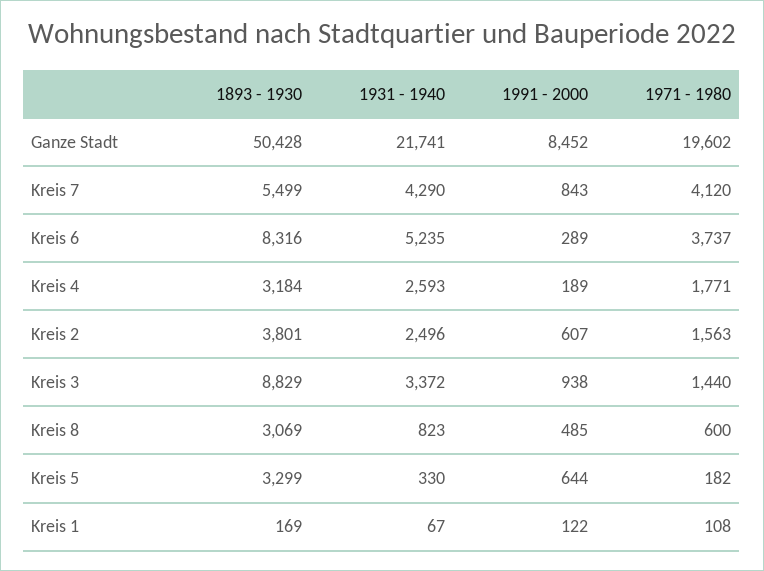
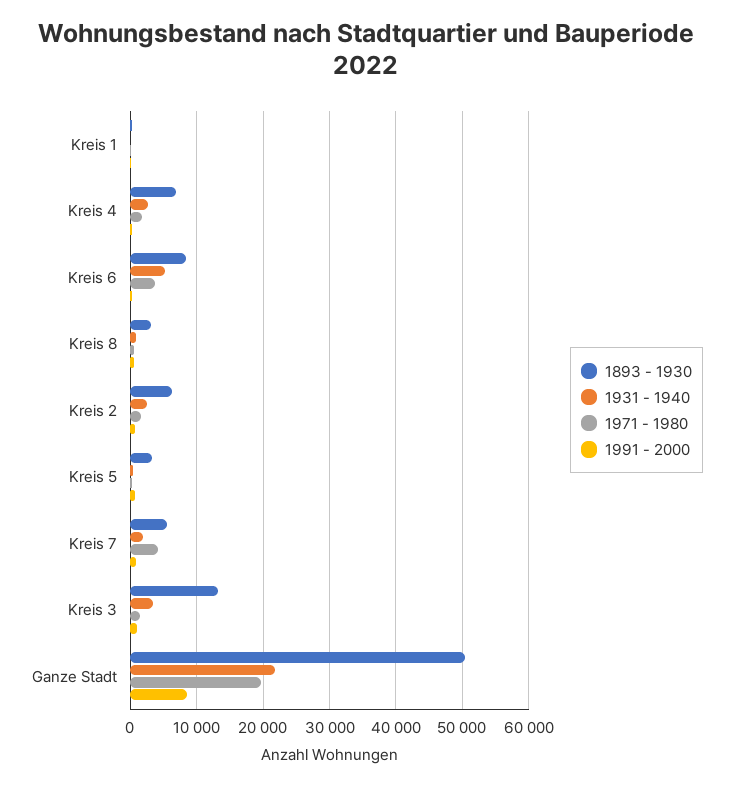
1931 - 1940, Kreis 7: 4290 -> 2000
1893 - 1930, Kreis 4: 3184 -> 7000
1893 - 1930, Kreis 2: 3801 -> 6000
1893 - 1930, Kreis 3: 8829 -> 13000

